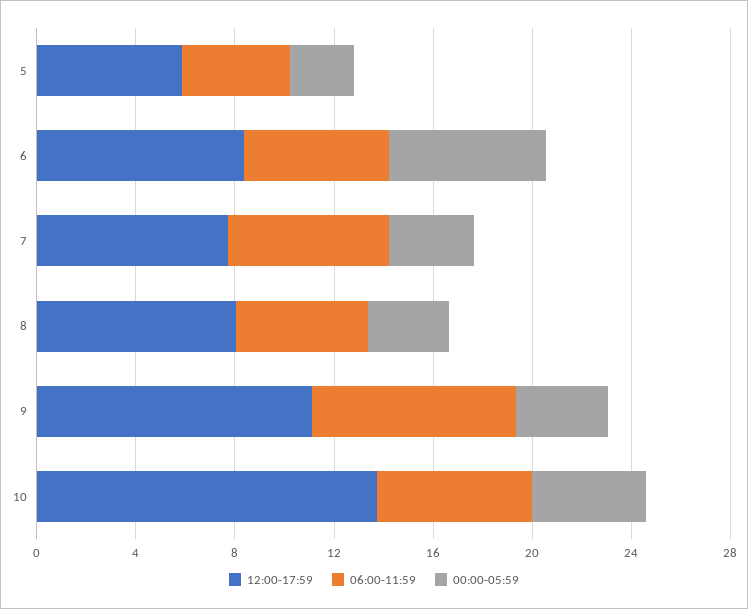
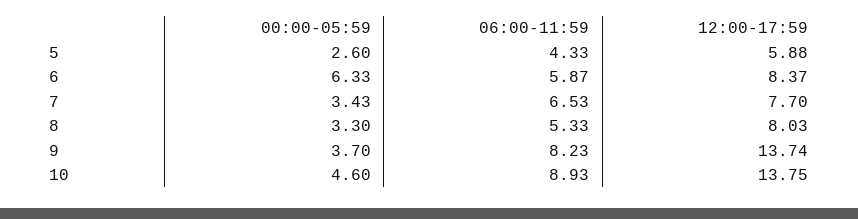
12:00-17:59, 9: 11 -> 13.74
06:00-11:59, 10: 6 -> 8.93

